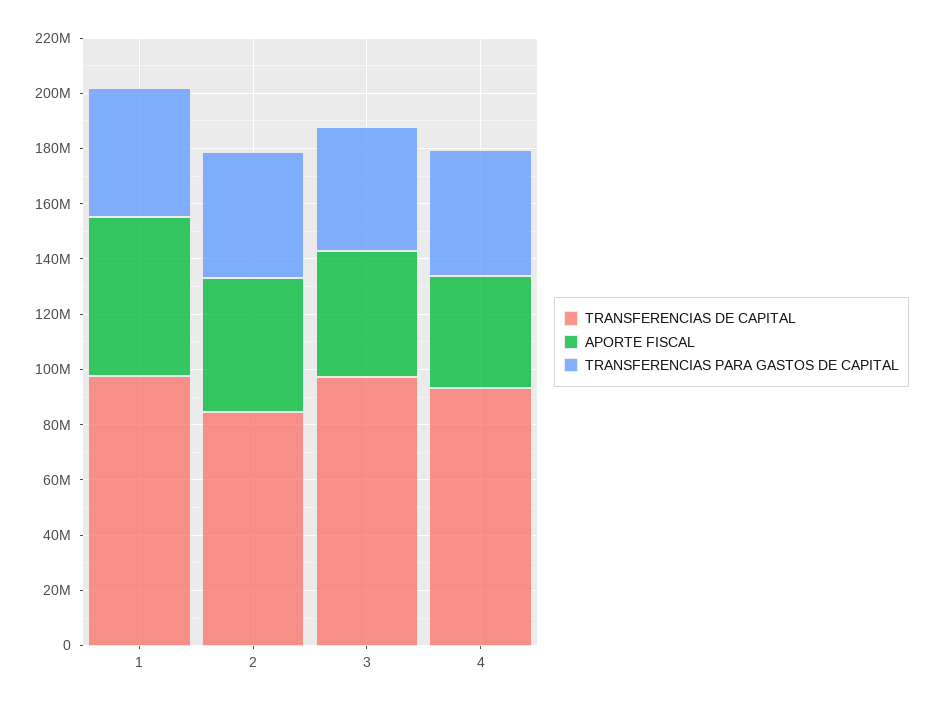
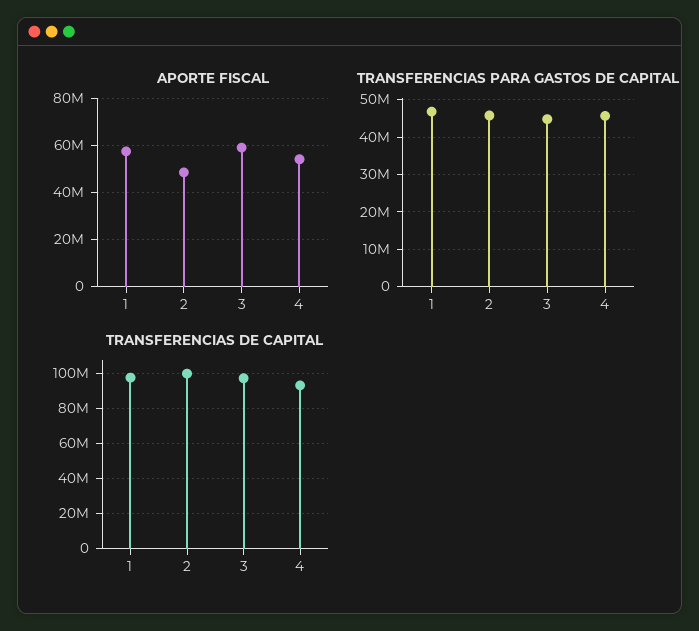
TRANSFERENCIAS DE CAPITAL, 2: 85000000 -> 100000000
APORTE FISCAL, 3: 45000000 -> 60000000
APORTE FISCAL, 4: 40000000 -> 55000000

